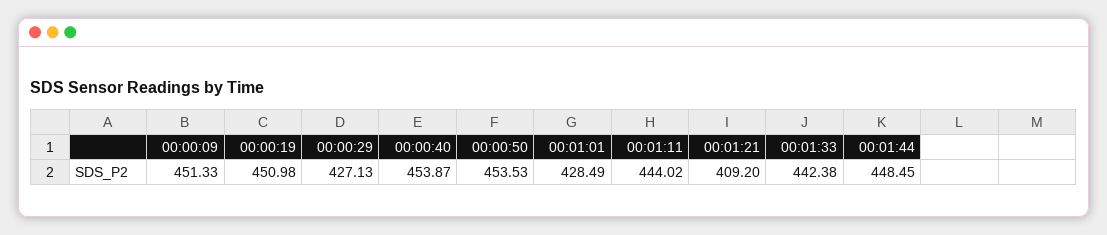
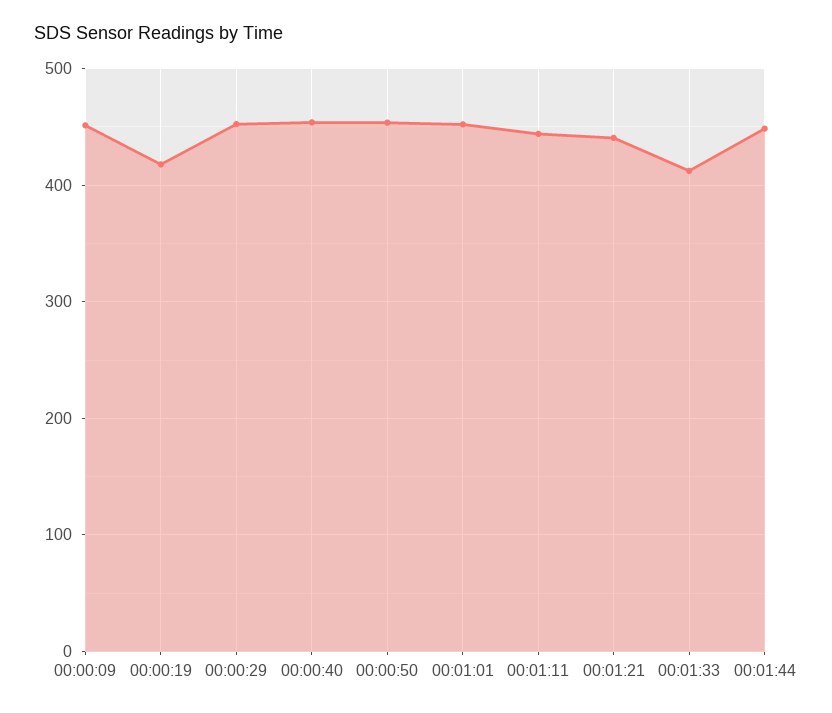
00:00:19: 450.98 -> 420
00:00:29: 427.13 -> 450
00:01:01: 428.49 -> 450
00:01:21: 409.2 -> 440
00:01:33: 442.38 -> 410

